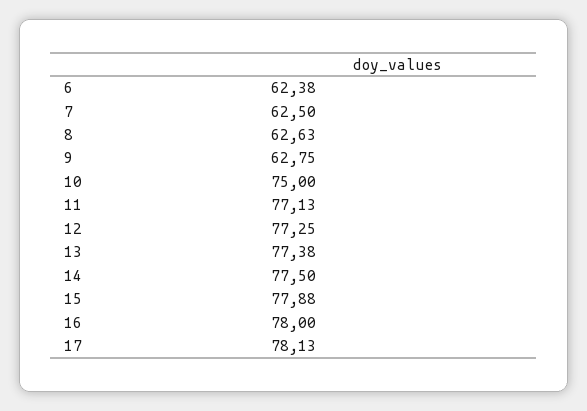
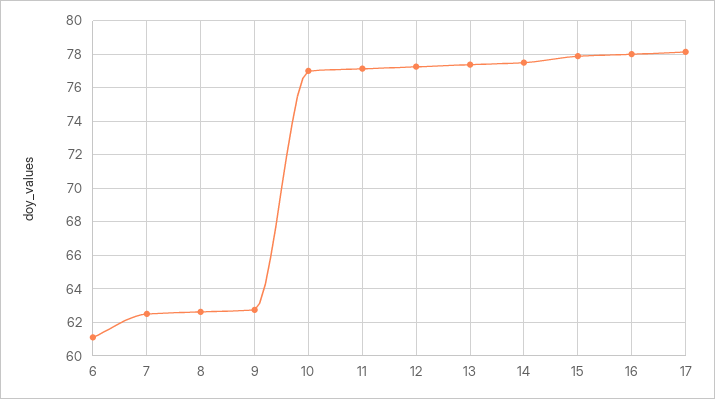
6: 62.38 -> 61
10: 75 -> 77

